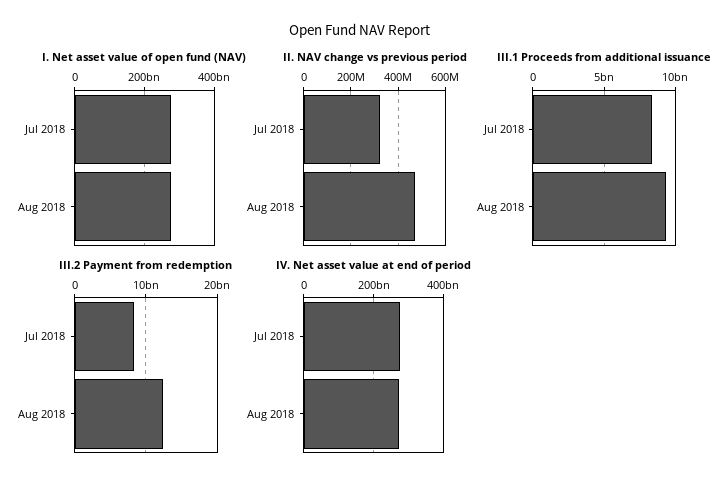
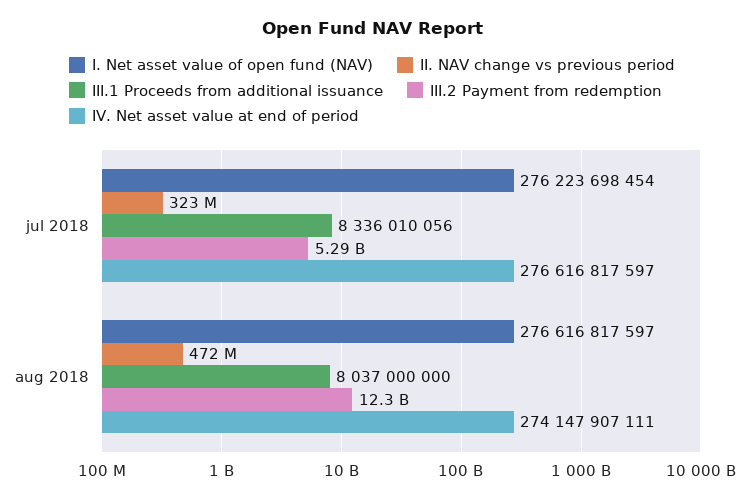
III.1 Proceeds from additional issuance, Aug 2018: 9500000000 -> 8037000000
III.2 Payment from redemption, Jul 2018: 8000000000 -> 5290000000

